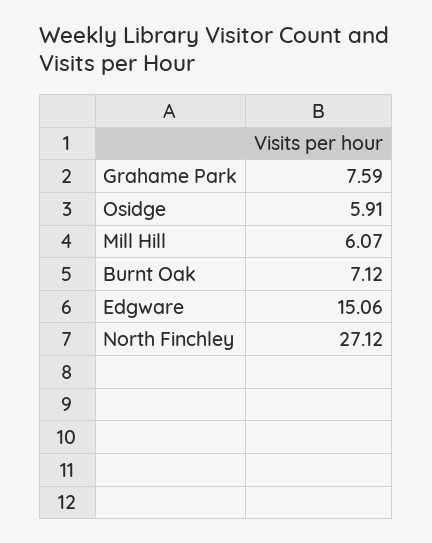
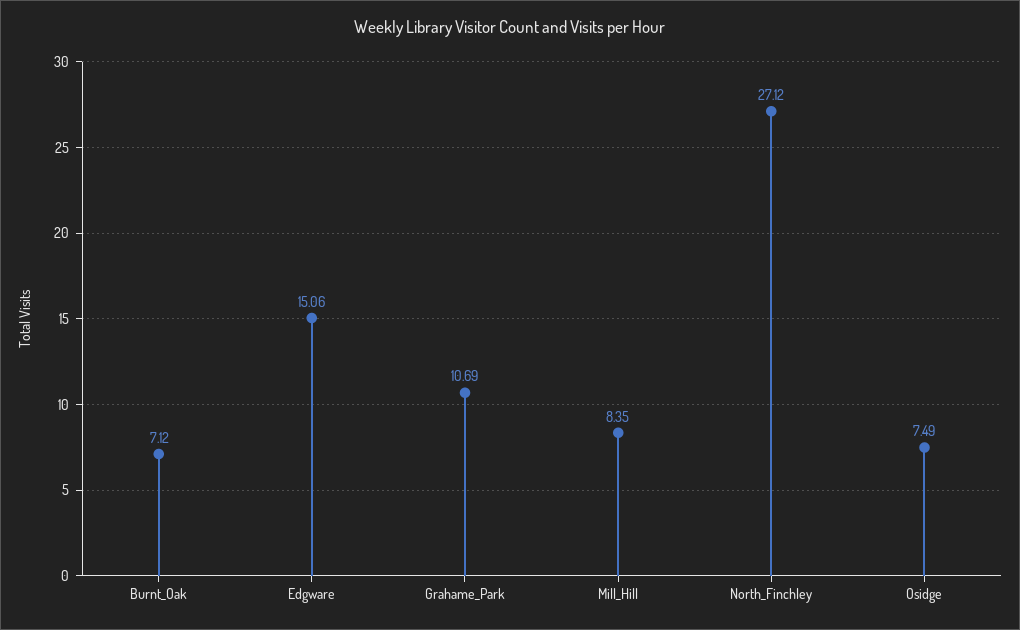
Grahame Park: 7.59 -> 10.69
Osidge: 5.91 -> 7.49
Mill Hill: 6.07 -> 8.35

